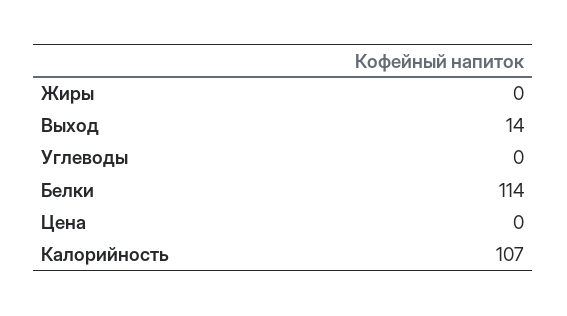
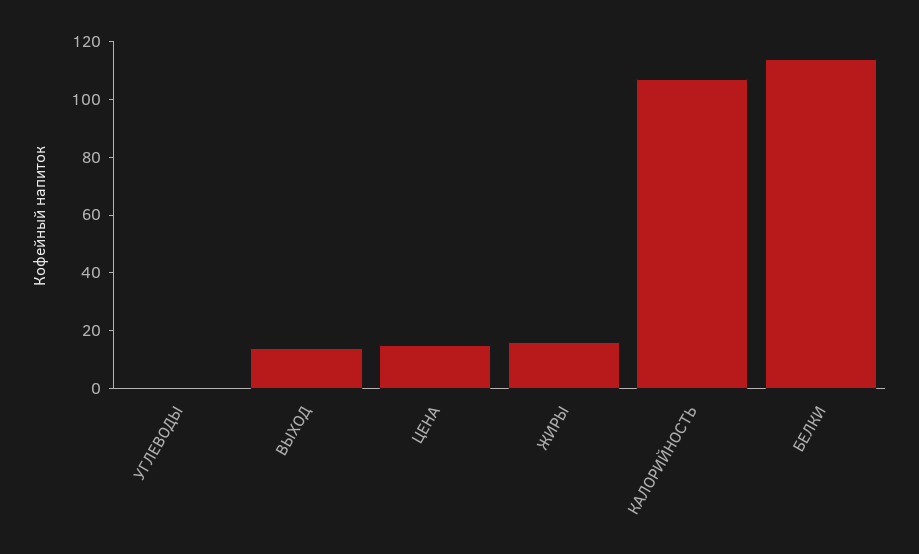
Жиры: 0 -> 15
Цена: 0 -> 15

